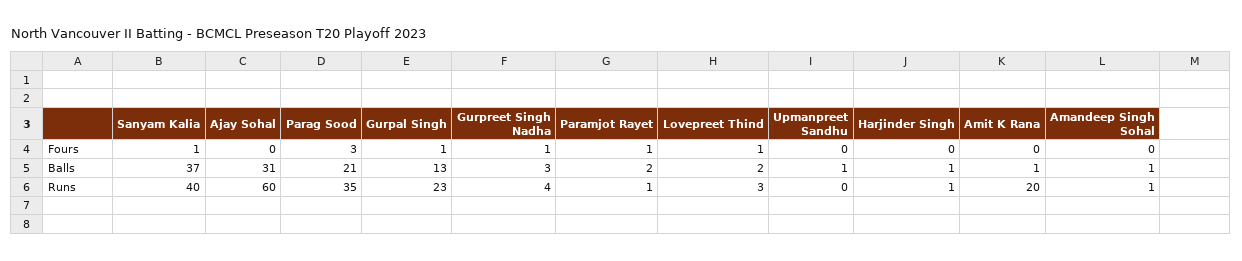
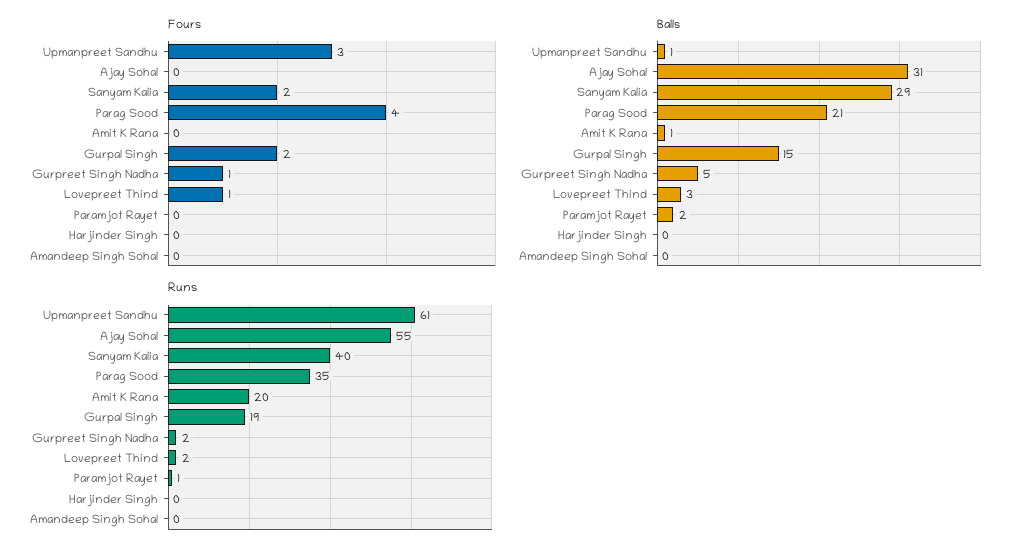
Fours, Sanyam Kalia: 1 -> 2
Fours, Parag Sood: 3 -> 4
Fours, Gurpal Singh: 1 -> 2
Fours, Paramjot Rayet: 1 -> 0
Fours, Upmanpreet Sandhu: 0 -> 3
Balls, Sanyam Kalia: 37 -> 29
Balls, Gurpal Singh: 13 -> 15
Balls, Gurpreet Singh Nadha: 3 -> 5
Balls, Lovepreet Thind: 2 -> 3
Balls, Harjinder Singh: 1 -> 0
Balls, Amandeep Singh Sohal: 1 -> 0
Runs, Ajay Sohal: 60 -> 55
Runs, Gurpal Singh: 23 -> 19
Runs, Gurpreet Singh Nadha: 4 -> 2
Runs, Lovepreet Thind: 3 -> 2
Runs, Upmanpreet Sandhu: 0 -> 61
Runs, Harjinder Singh: 1 -> 0
Runs, Amandeep Singh Sohal: 1 -> 0

